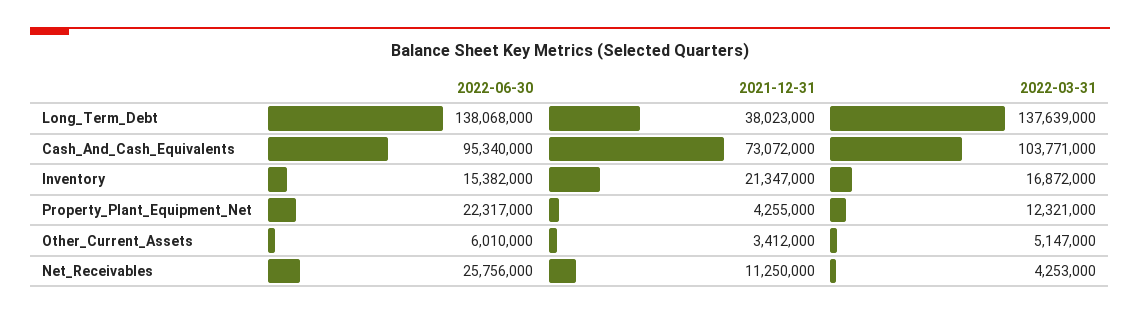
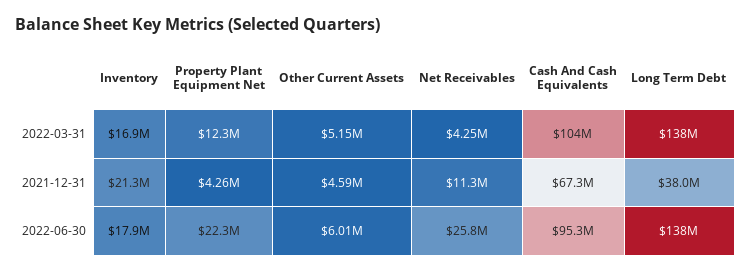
2021-12-31, Cash_And_Cash_Equivalents: 73072000 -> 67300000
2022-06-30, Inventory: 15382000 -> 17900000
2021-12-31, Other_Current_Assets: 3412000 -> 4590000

